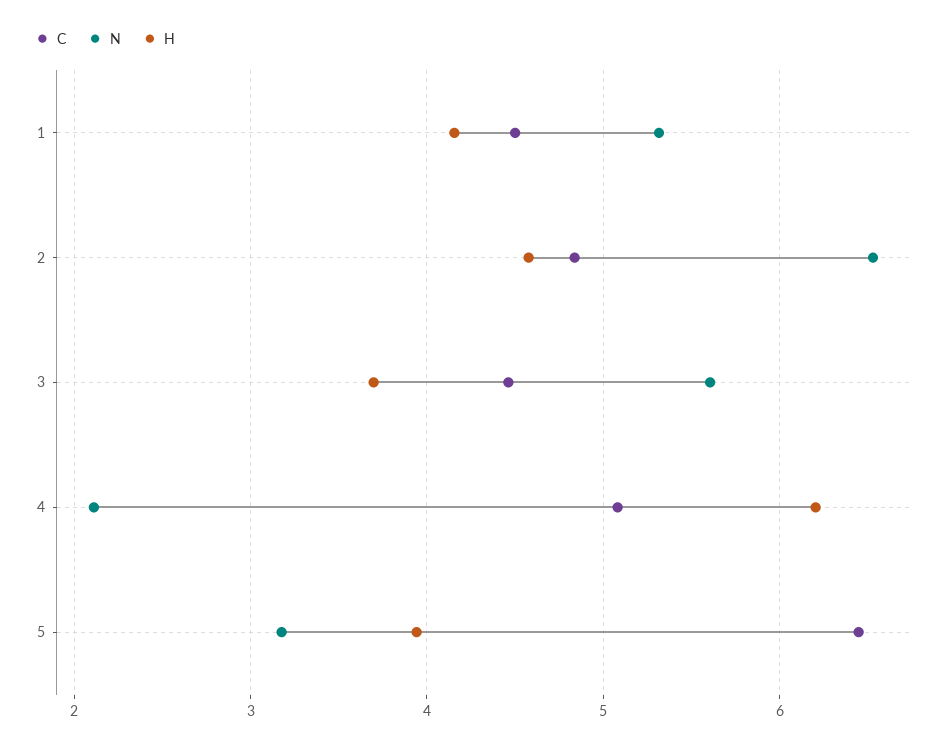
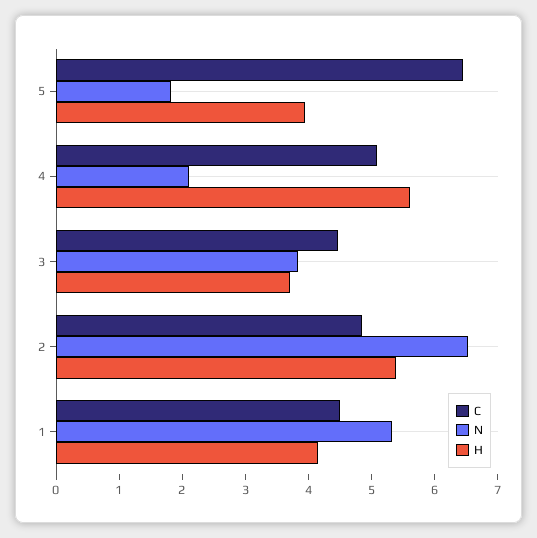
H, 2: 4.6 -> 5.4
N, 3: 5.6 -> 3.8
H, 4: 6.2 -> 5.6
N, 5: 3.2 -> 1.8

